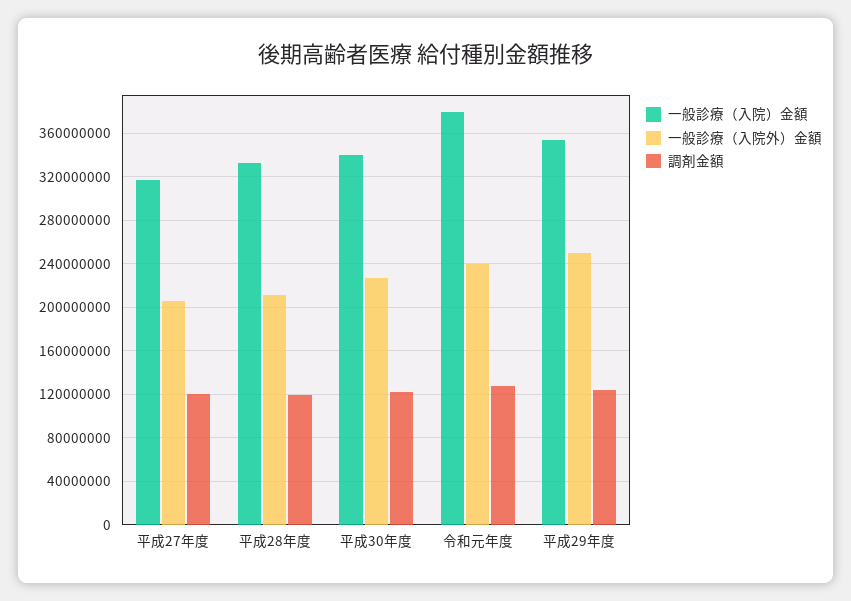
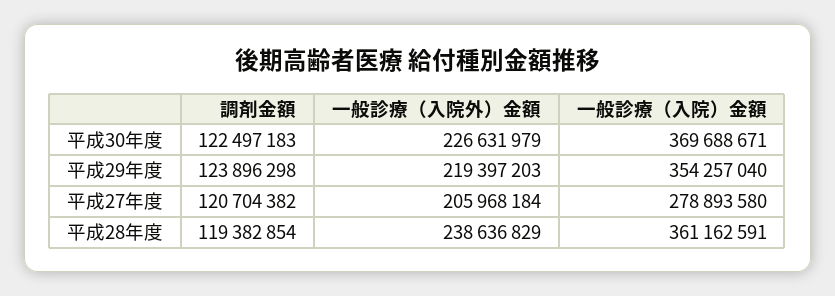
一般診療（入院）金額, 平成27年度: 320000000 -> 278893580
一般診療（入院）金額, 平成28年度: 330000000 -> 361162591
一般診療（入院外）金額, 平成28年度: 210000000 -> 238636829
一般診療（入院）金額, 平成30年度: 340000000 -> 369688671
一般診療（入院）金額, 令和元年度: 380000000 -> none
一般診療（入院外）金額, 令和元年度: 240000000 -> none
調剤金額, 令和元年度: 130000000 -> none
一般診療（入院外）金額, 平成29年度: 250000000 -> 219397203

